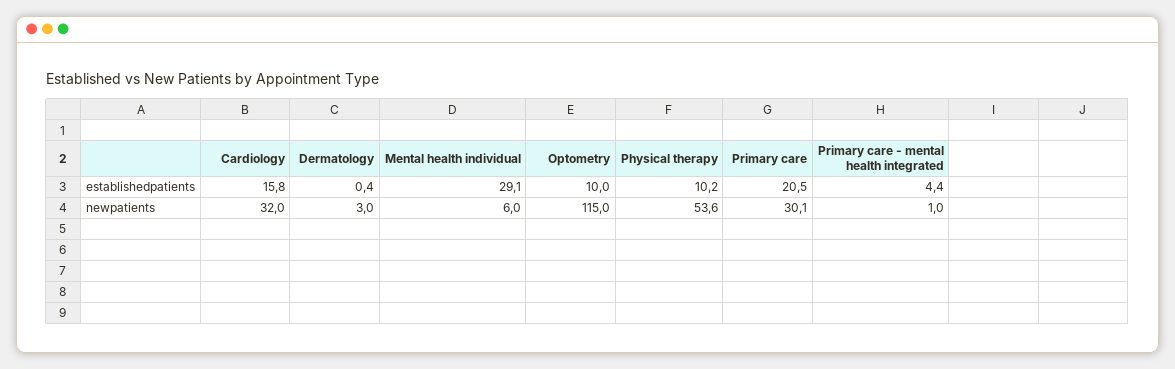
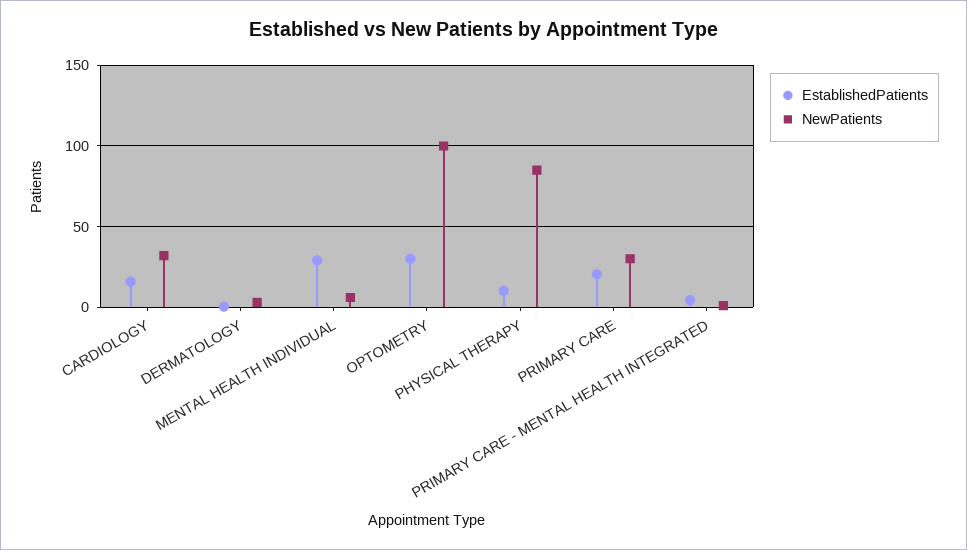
establishedpatients, Optometry: 10 -> 30
newpatients, Optometry: 115 -> 100
newpatients, Physical therapy: 53.6 -> 85

